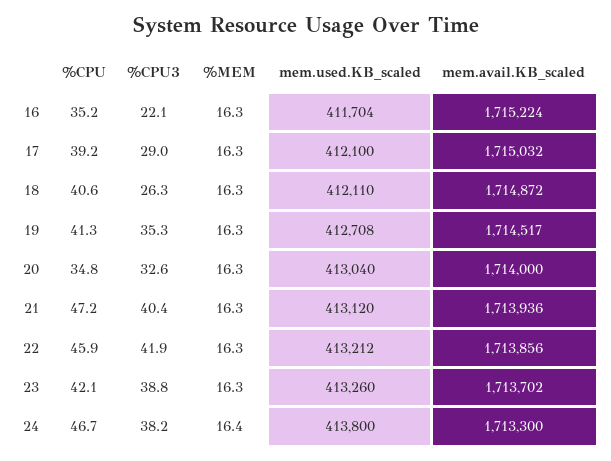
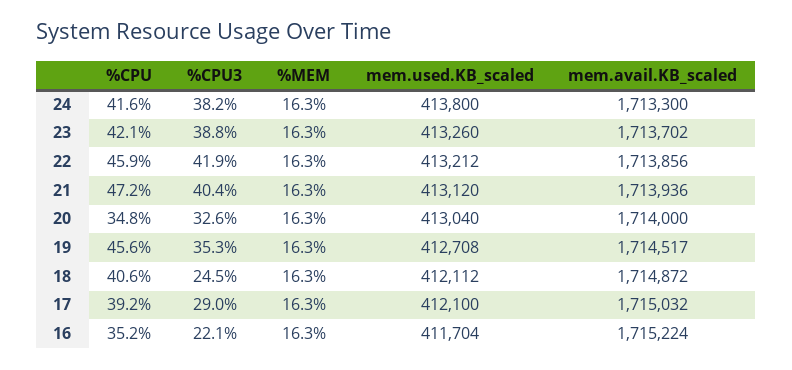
%CPU3, 18: 26.3 -> 24.5
mem.used.KB_scaled, 18: 412110 -> 412112
%CPU, 19: 41.3 -> 45.6
%CPU, 24: 46.7 -> 41.6
%MEM, 24: 16.4 -> 16.3

